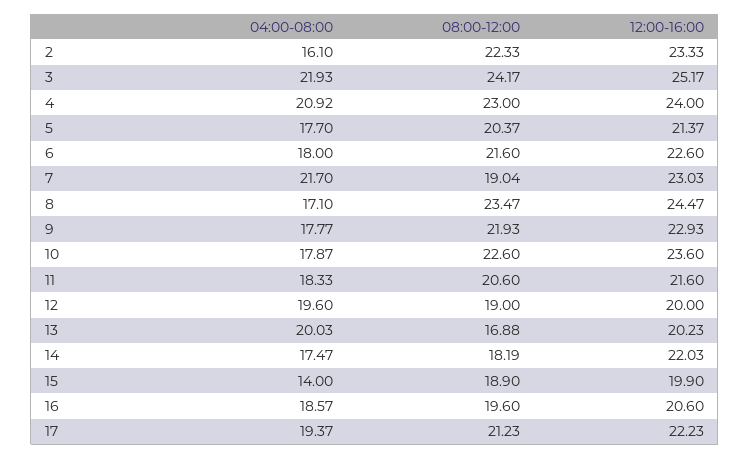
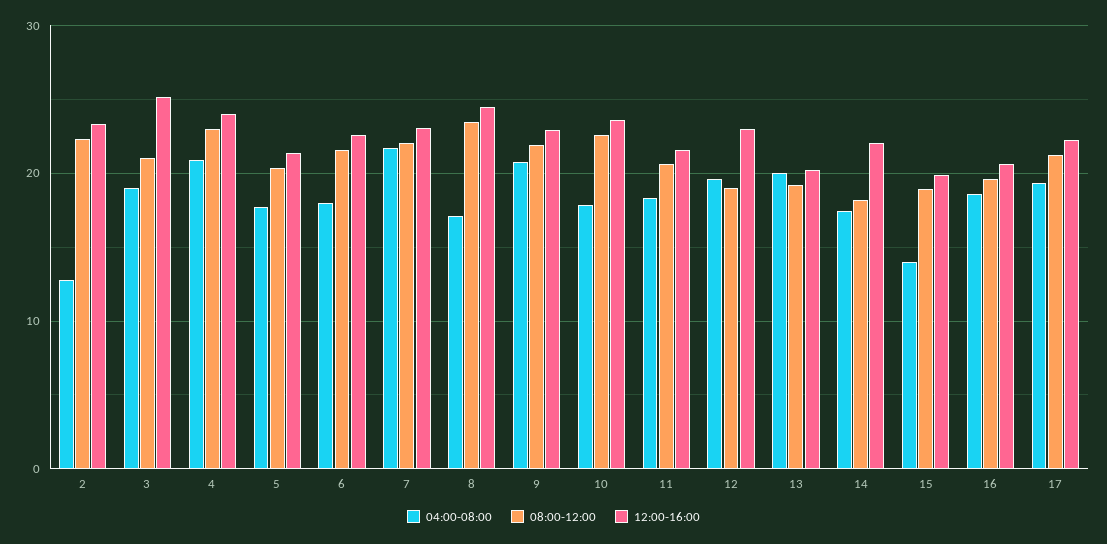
04:00-08:00, 2: 16.1 -> 13
04:00-08:00, 3: 21.93 -> 19
08:00-12:00, 3: 24.17 -> 21
08:00-12:00, 7: 19.04 -> 22
04:00-08:00, 9: 17.77 -> 21
12:00-16:00, 12: 20 -> 23
08:00-12:00, 13: 16.88 -> 19

